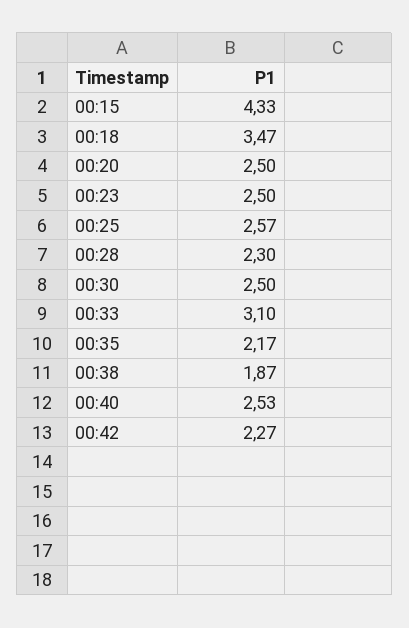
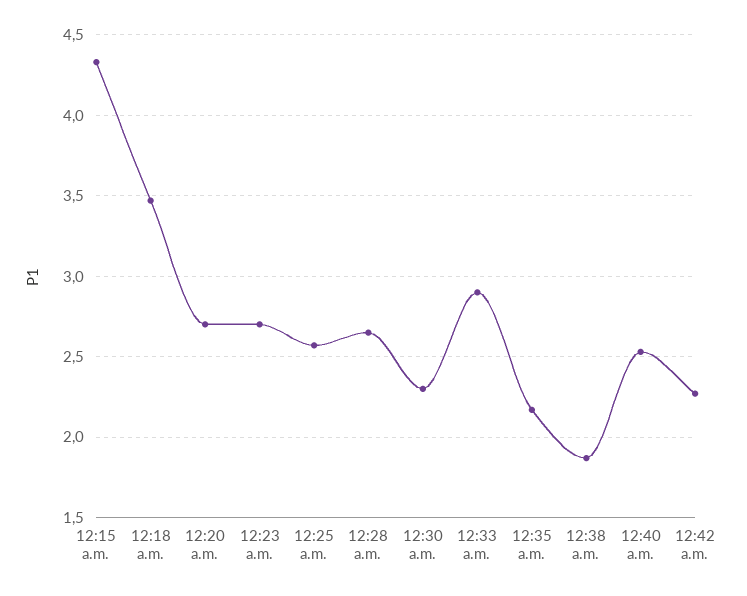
00:20: 2.5 -> 2.7
00:23: 2.5 -> 2.7
00:28: 2.3 -> 2.65
00:30: 2.5 -> 2.3
00:33: 3.1 -> 2.9

